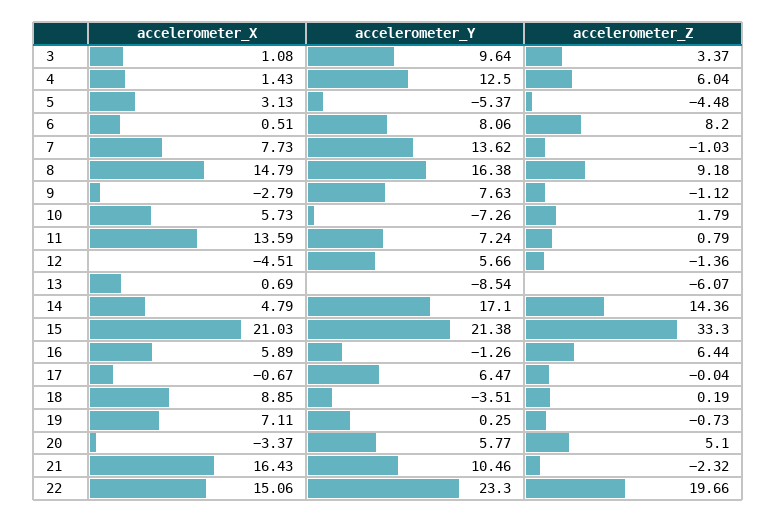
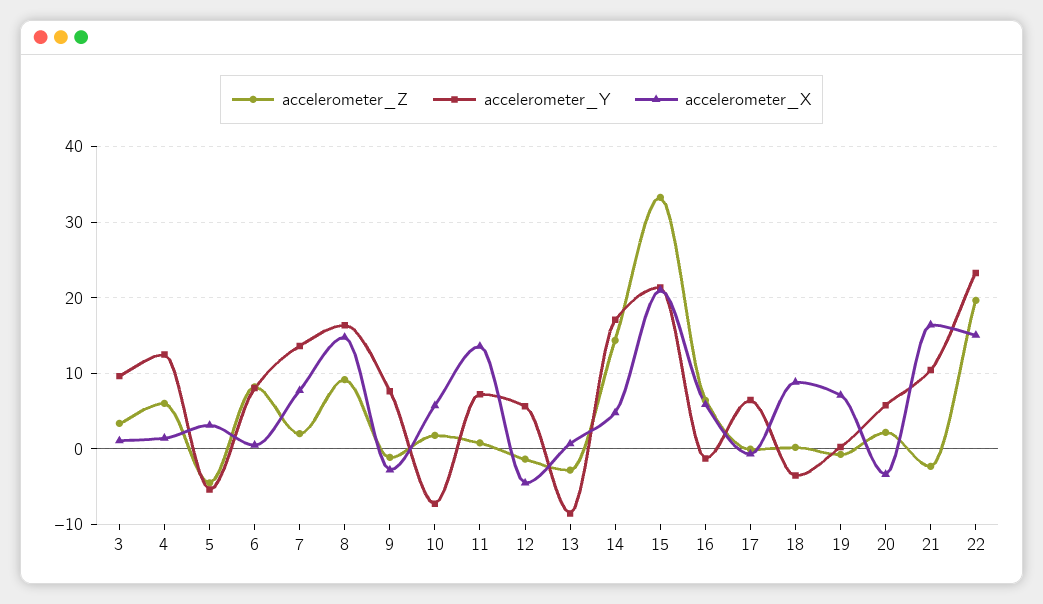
accelerometer_Z, 7: -1.03 -> 2
accelerometer_Z, 13: -6.07 -> -3
accelerometer_Z, 20: 5.1 -> 2

